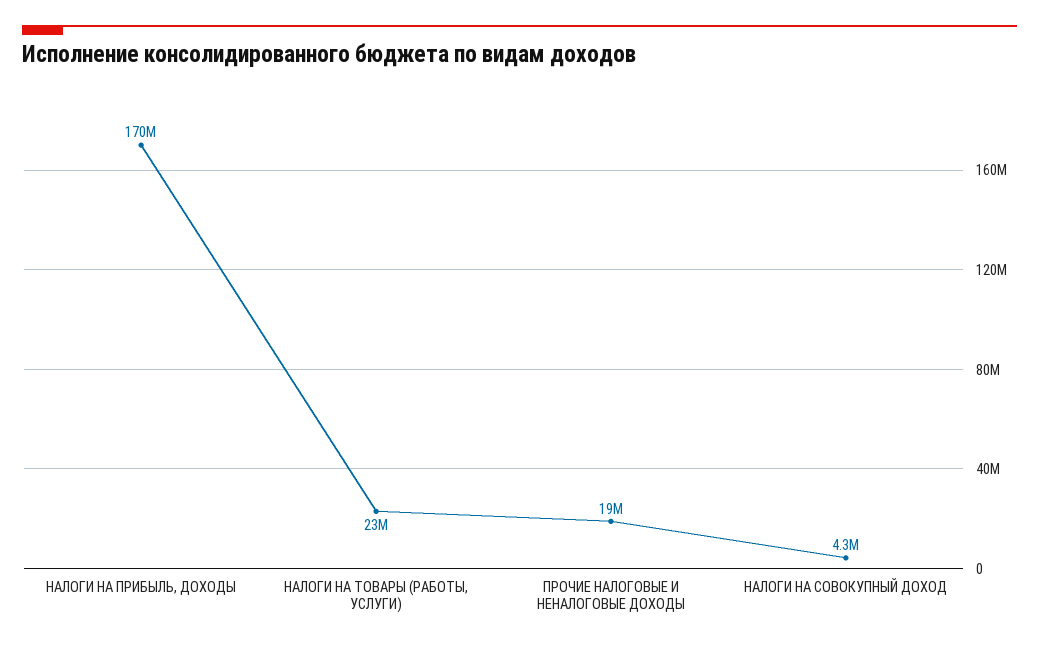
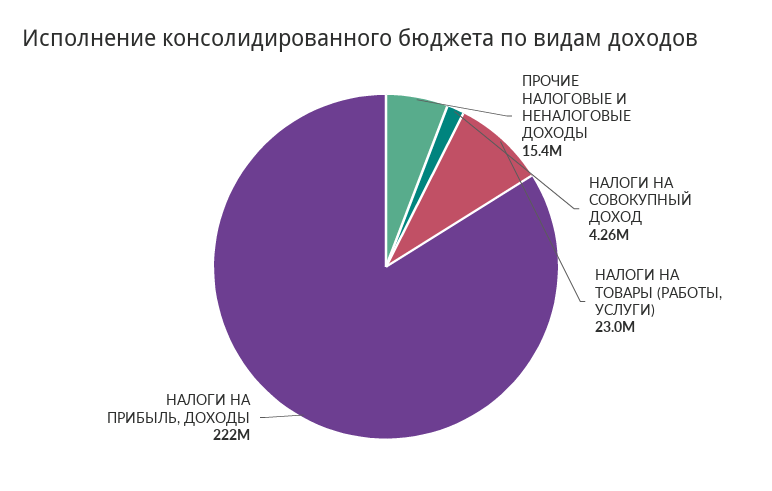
НАЛОГИ НА ПРИБЫЛЬ, ДОХОДЫ: 170000000 -> 222000000
ПРОЧИЕ НАЛОГОВЫЕ И НЕНАЛОГОВЫЕ ДОХОДЫ: 19000000 -> 15400000

